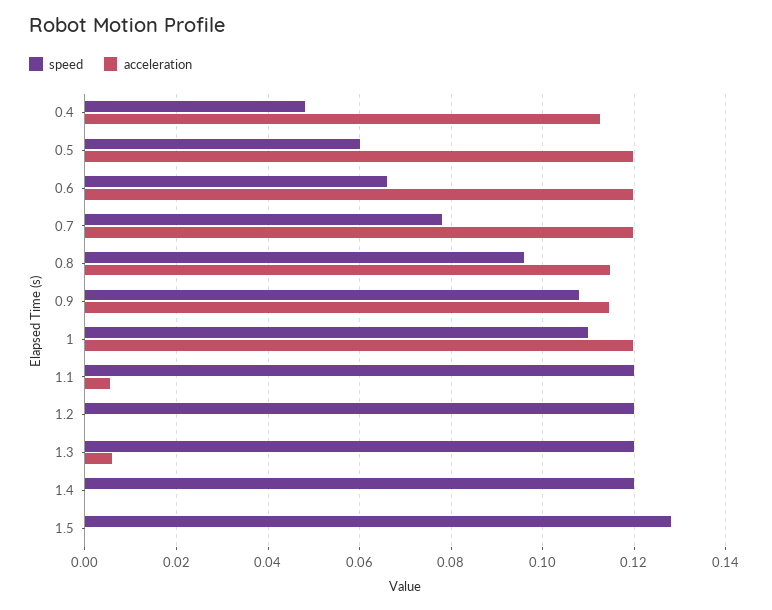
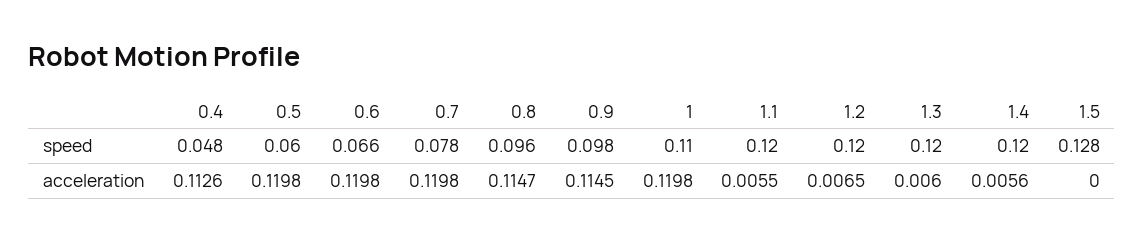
speed, 0.9: 0.108 -> 0.098
acceleration, 1.2: 0 -> 0.0065
acceleration, 1.4: 0 -> 0.0056

